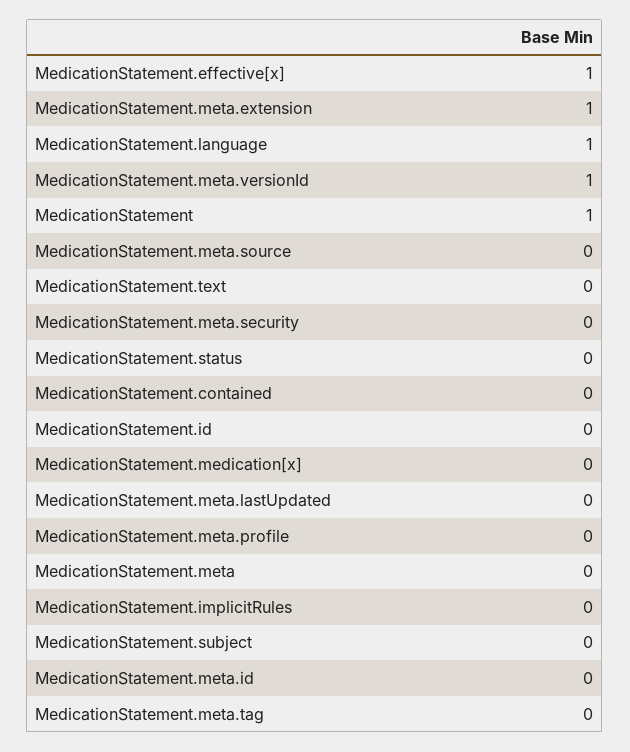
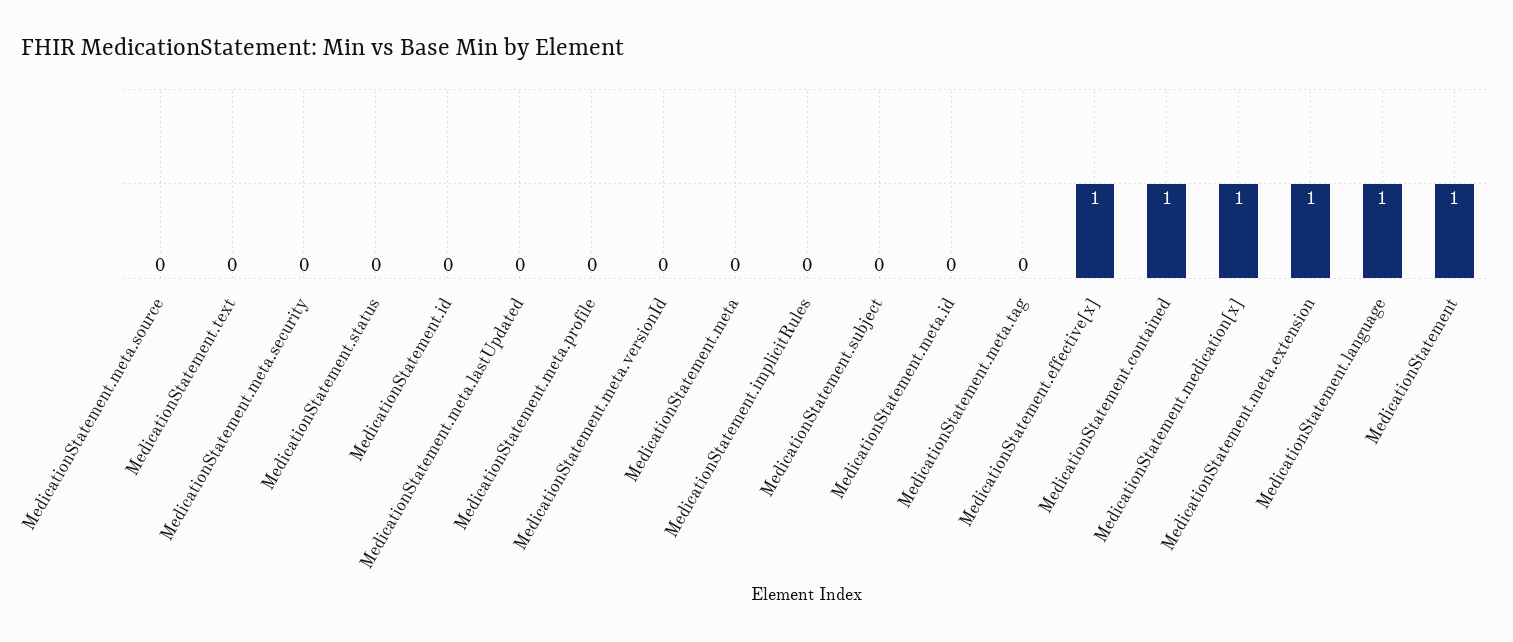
MedicationStatement.meta.versionId: 1 -> 0
MedicationStatement.contained: 0 -> 1
MedicationStatement.medication[x]: 0 -> 1

